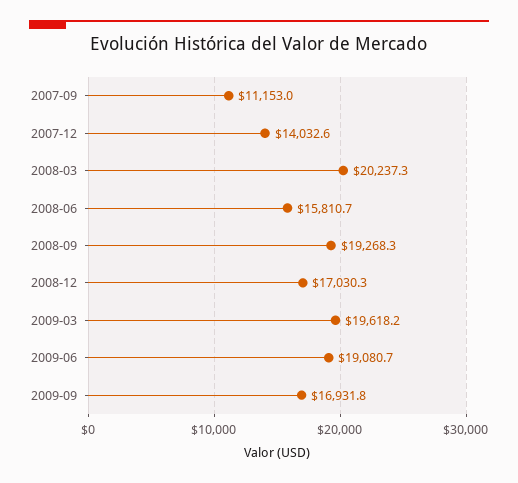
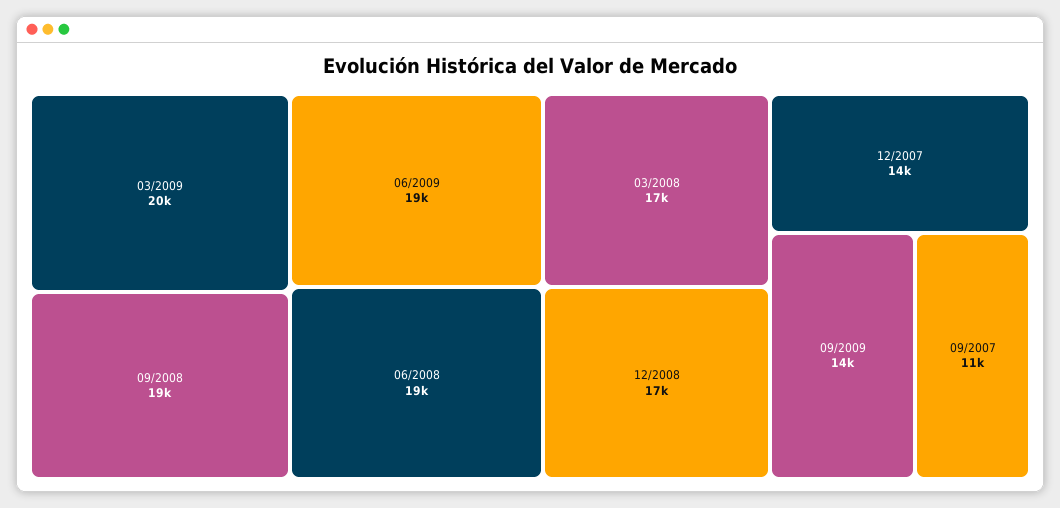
2008-03: 20237.3 -> 17000
2008-06: 15810.7 -> 19000
2009-09: 16931.8 -> 14000

